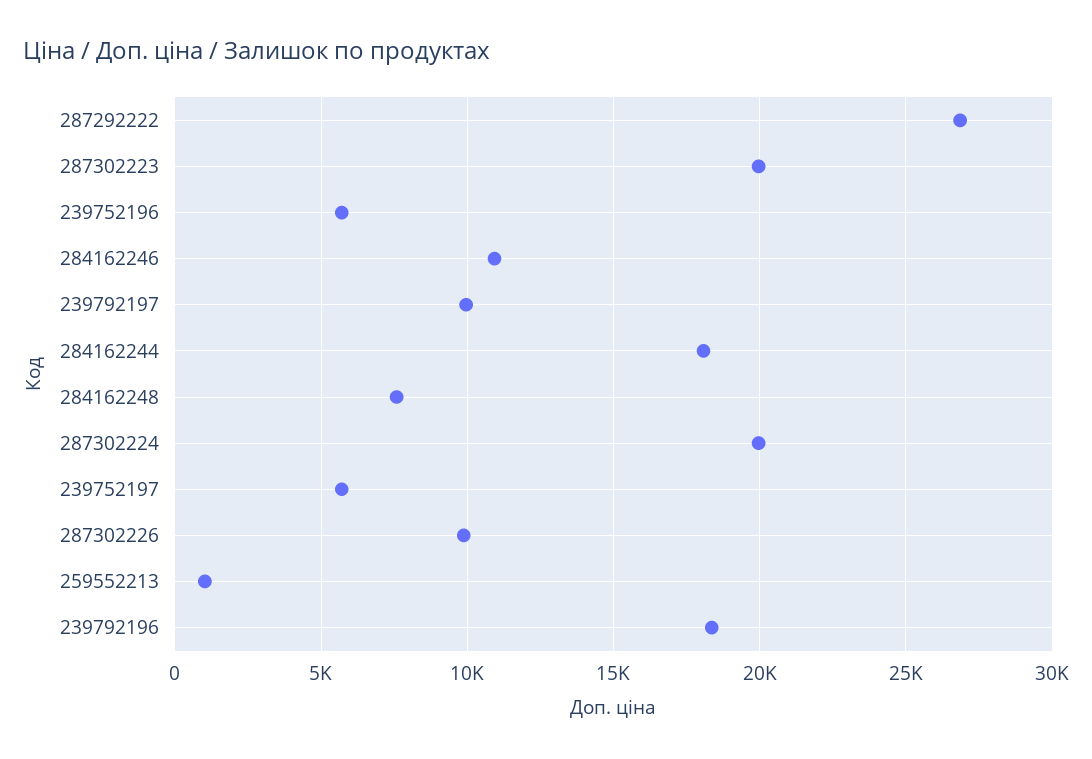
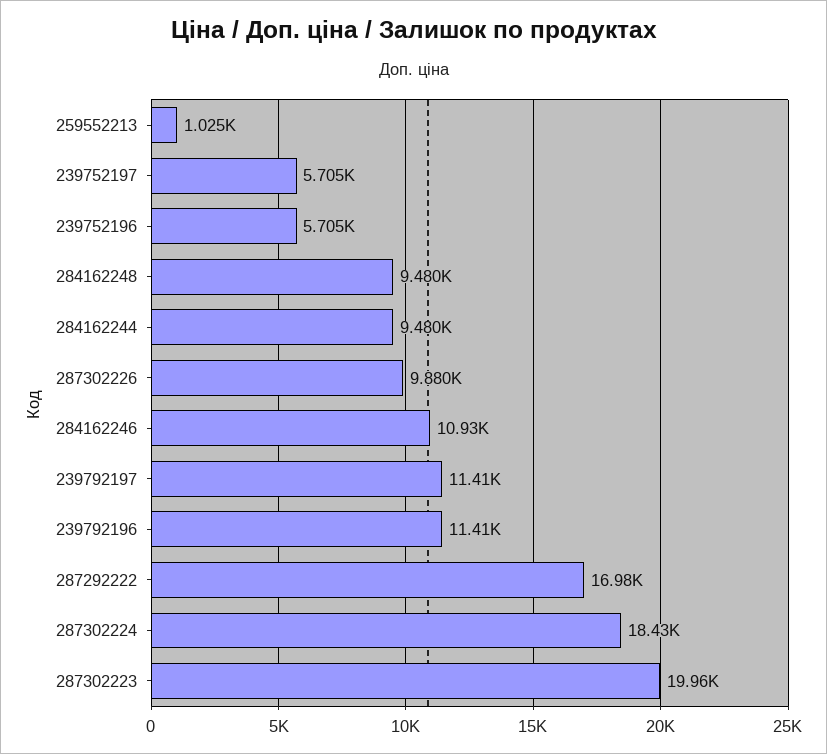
287292222: 27000 -> 16980
239792197: 10000 -> 11410
284162244: 18000 -> 9480
284162248: 7500 -> 9480
287302224: 20000 -> 18430
239792196: 18500 -> 11410

